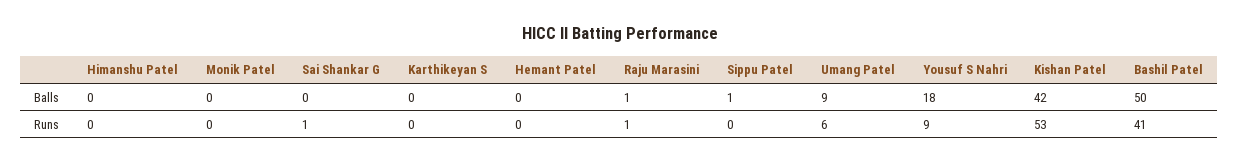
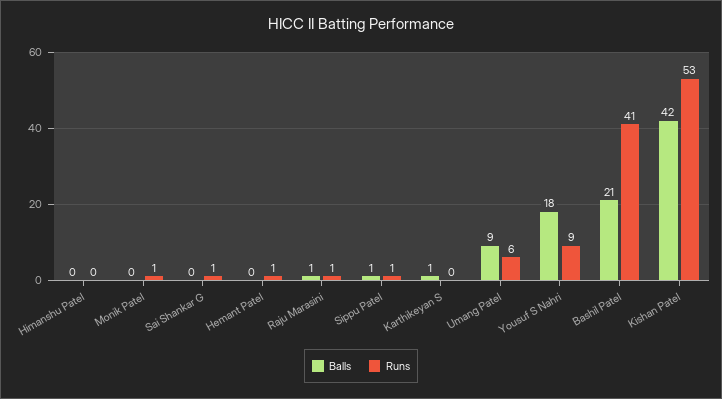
Balls, Karthikeyan S: 0 -> 1
Balls, Bashil Patel: 50 -> 21
Runs, Monik Patel: 0 -> 1
Runs, Hemant Patel: 0 -> 1
Runs, Sippu Patel: 0 -> 1

